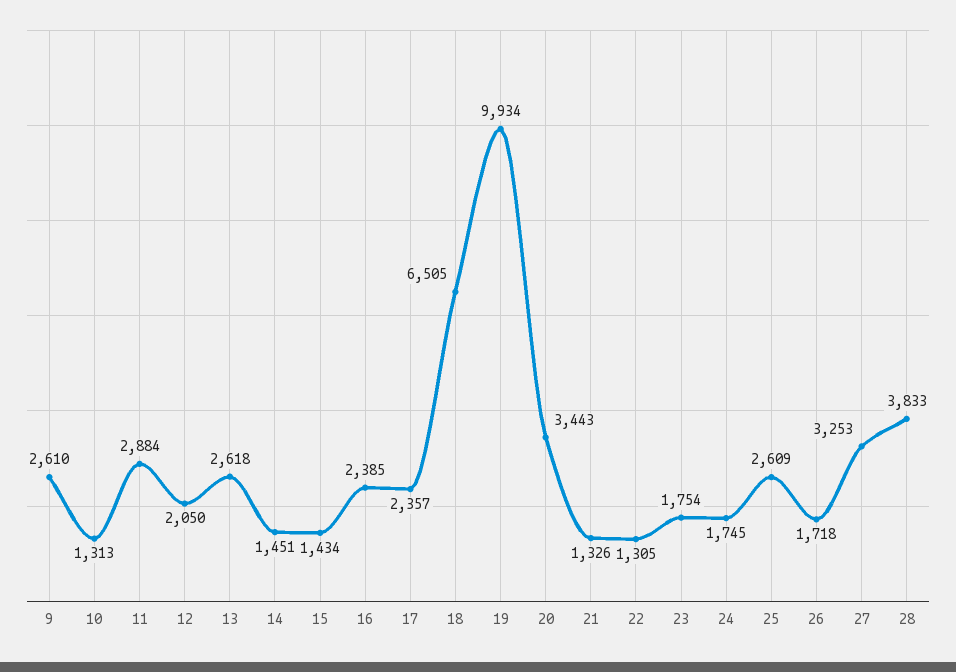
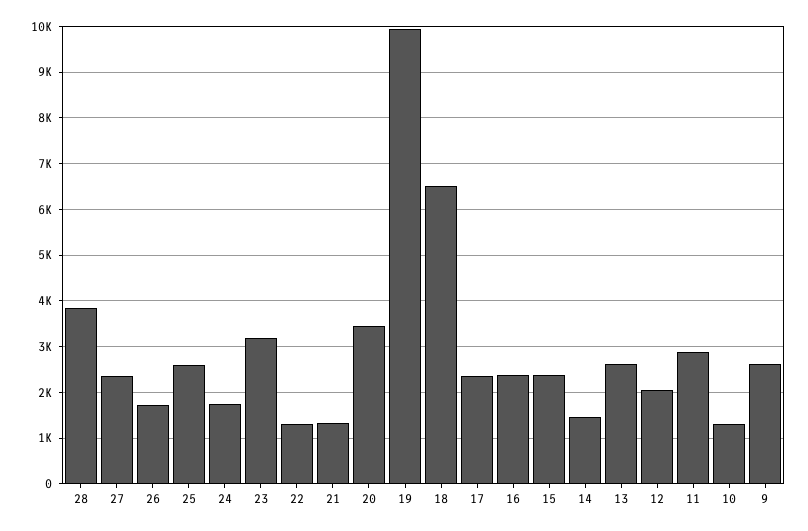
15: 1434 -> 2400
23: 1754 -> 3200
27: 3253 -> 2400

